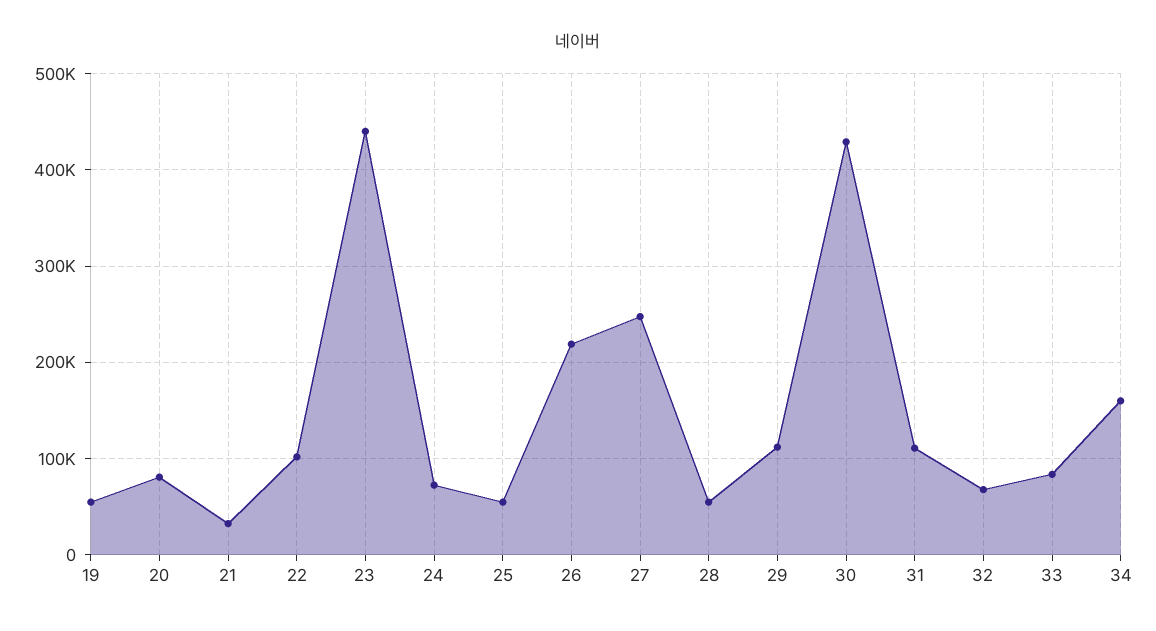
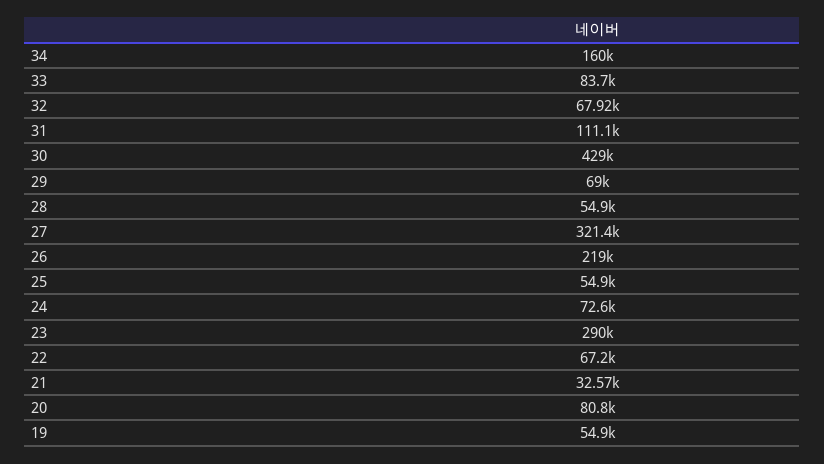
22: 100000 -> 67200
23: 440000 -> 290000
27: 250000 -> 321400
29: 110000 -> 69000

